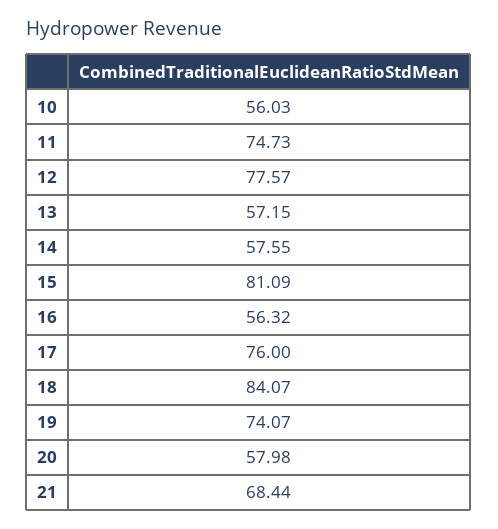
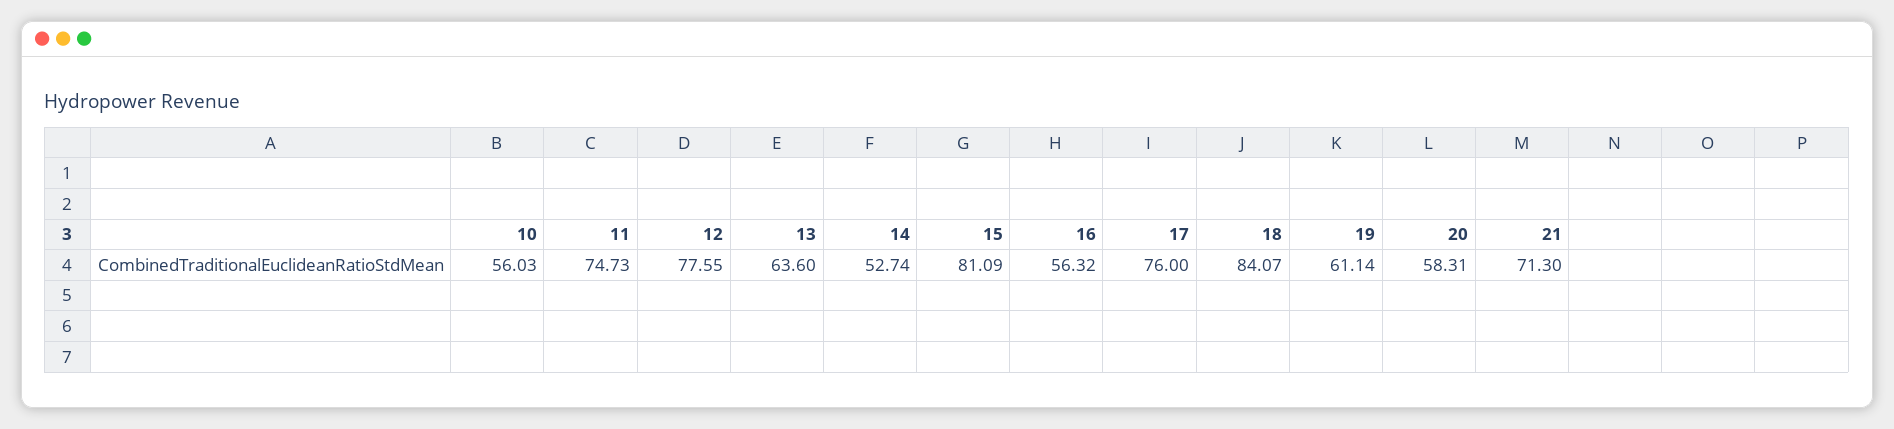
12: 77.57 -> 77.55
13: 57.15 -> 63.6
14: 57.55 -> 52.74
19: 74.07 -> 61.14
20: 57.98 -> 58.31
21: 68.44 -> 71.3

